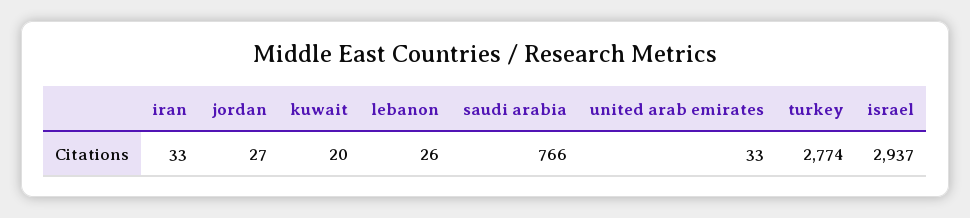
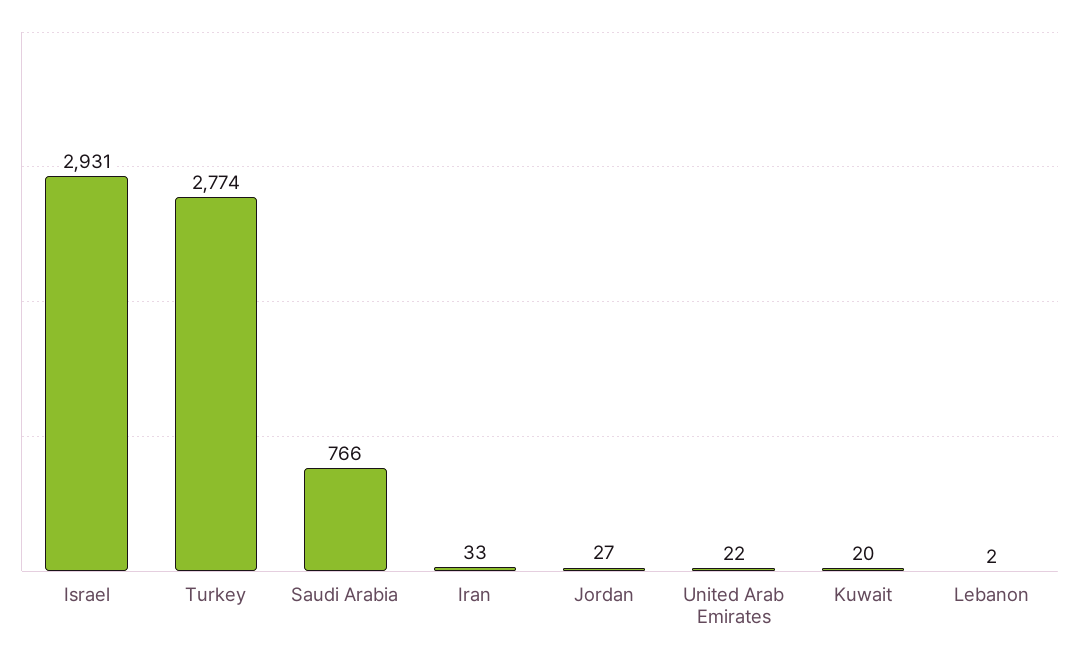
lebanon: 26 -> 2
united arab emirates: 33 -> 22
israel: 2937 -> 2931

